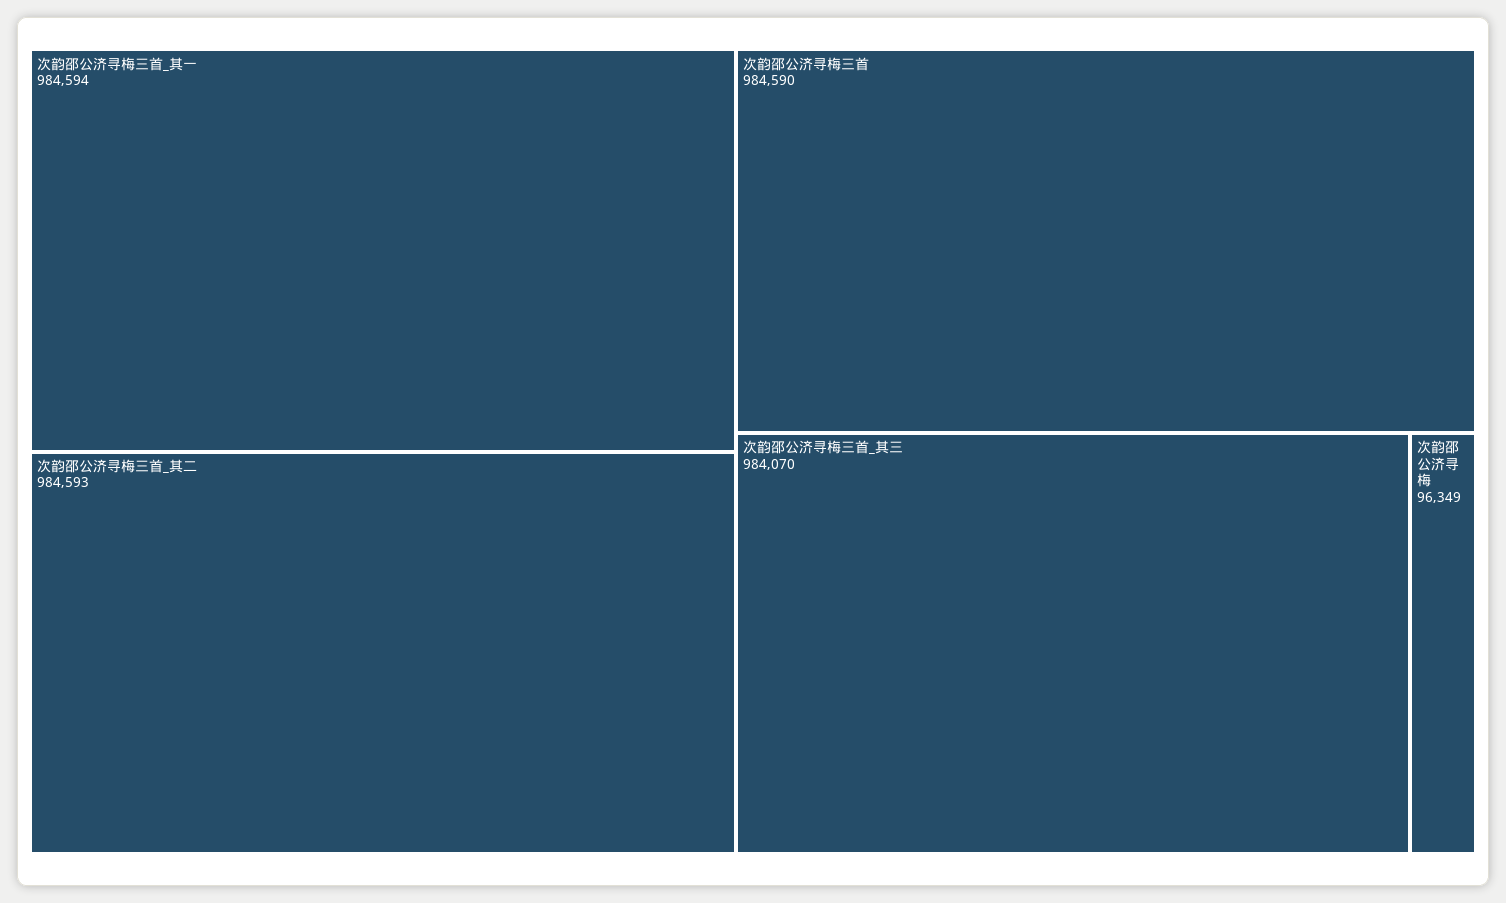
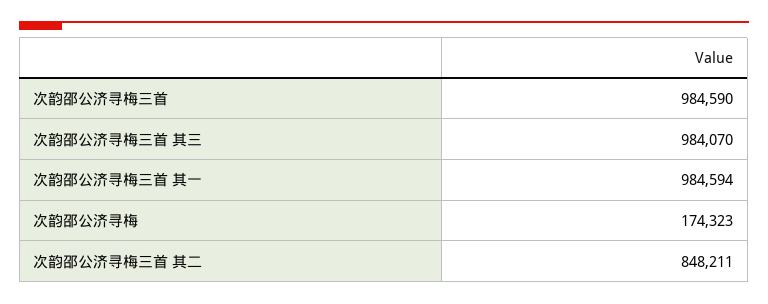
次韵邵公济寻梅三首_其二: 984593 -> 848211
次韵邵公济寻梅: 96349 -> 174323

